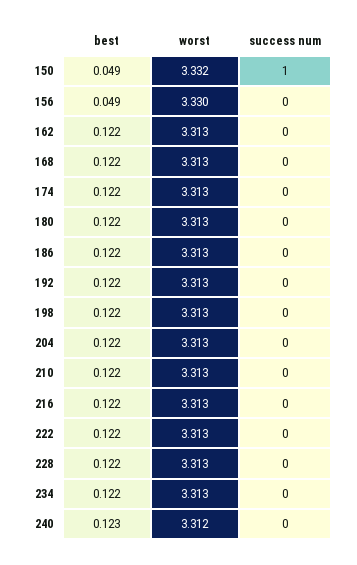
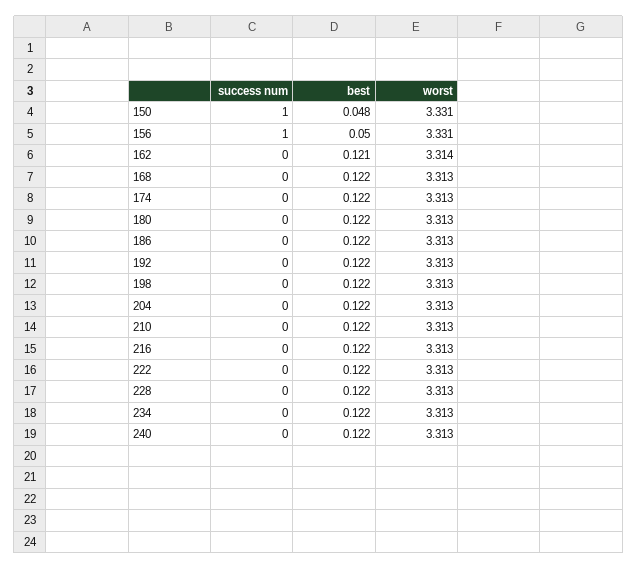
best, 150: 0.049 -> 0.048
worst, 150: 3.332 -> 3.331
best, 156: 0.049 -> 0.05
worst, 156: 3.33 -> 3.331
success num, 156: 0 -> 1
best, 162: 0.122 -> 0.121
worst, 162: 3.313 -> 3.314
best, 240: 0.123 -> 0.122
worst, 240: 3.312 -> 3.313

